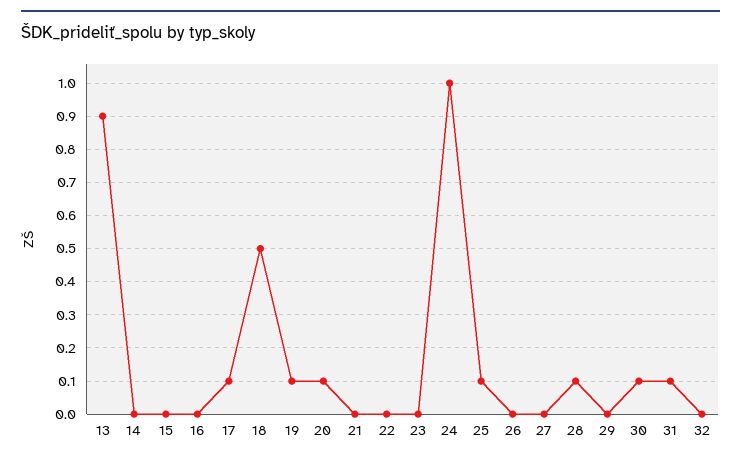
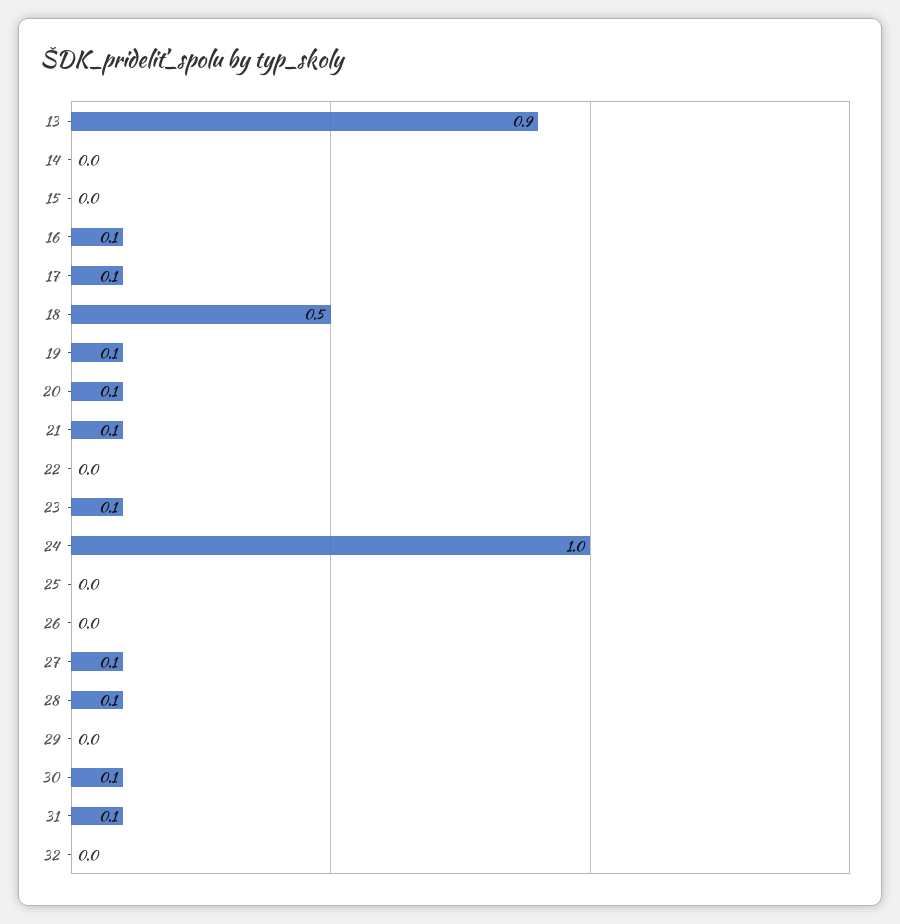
16: 0 -> 0.1
21: 0 -> 0.1
23: 0 -> 0.1
25: 0.1 -> 0
27: 0 -> 0.1

